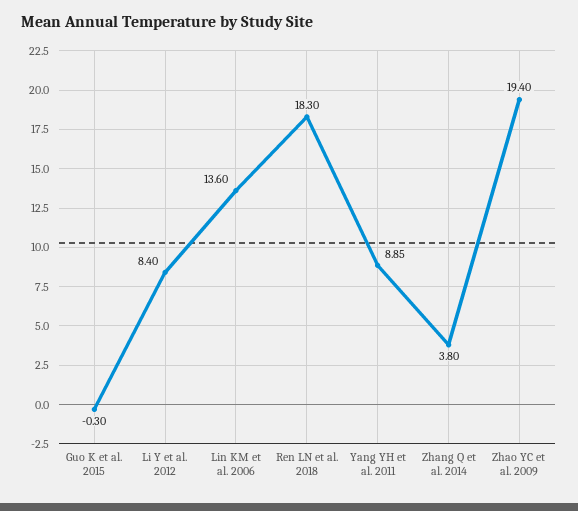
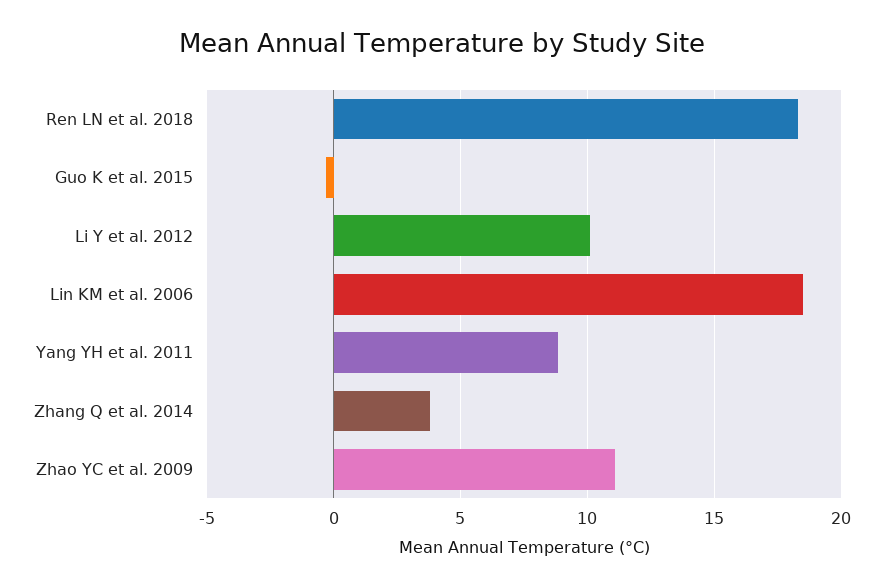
Li Y et al. 2012: 8.4 -> 10
Lin KM et al. 2006: 13.6 -> 18.5
Zhao YC et al. 2009: 19.4 -> 11

